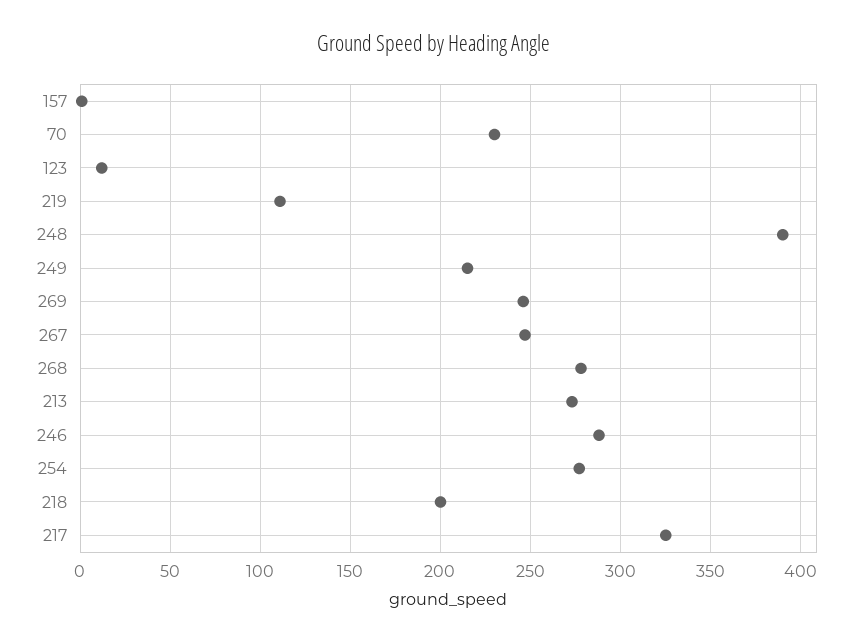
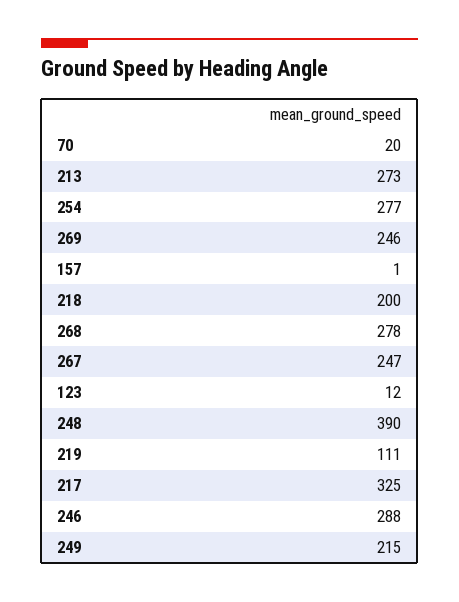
70: 230 -> 20

